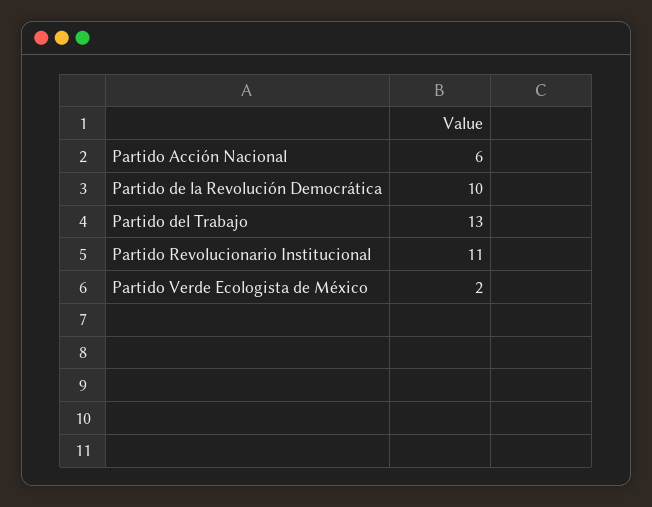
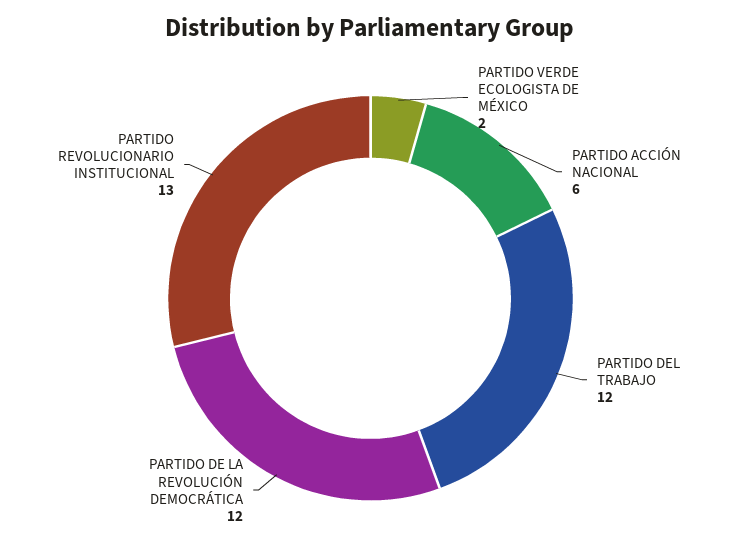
Partido de la Revolución Democrática: 10 -> 12
Partido del Trabajo: 13 -> 12
Partido Revolucionario Institucional: 11 -> 13

